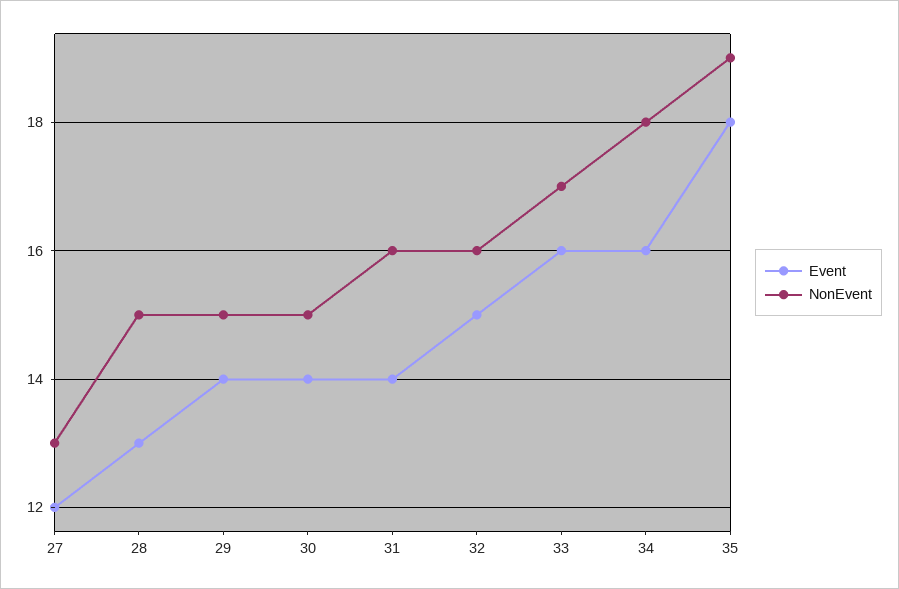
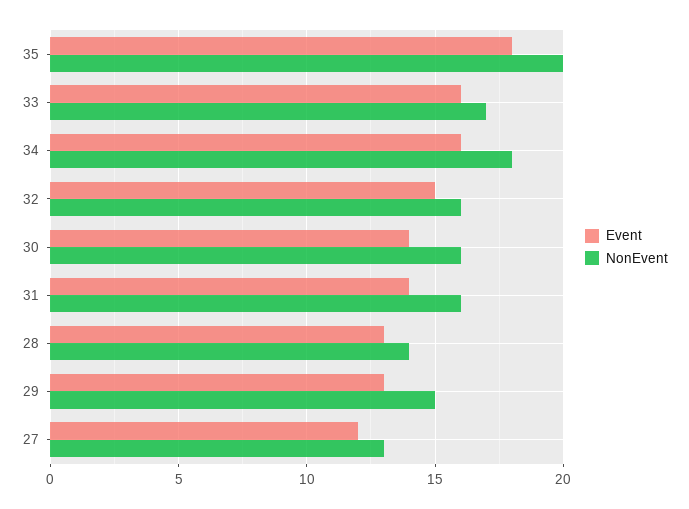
NonEvent, 28: 15 -> 14
Event, 29: 14 -> 13
NonEvent, 30: 15 -> 16
NonEvent, 35: 19 -> 20

